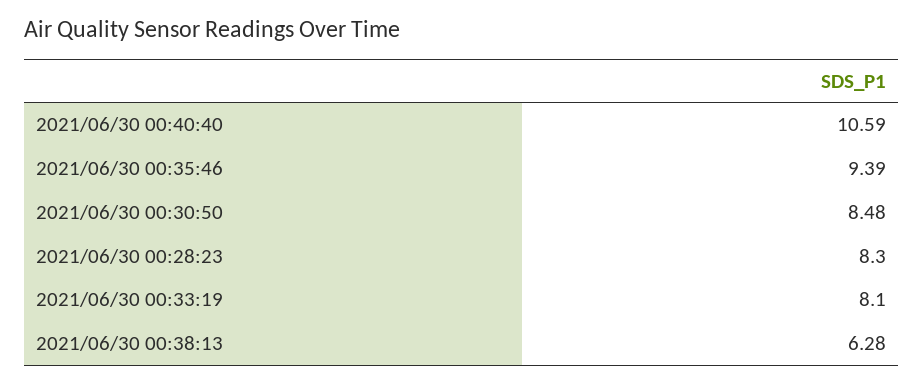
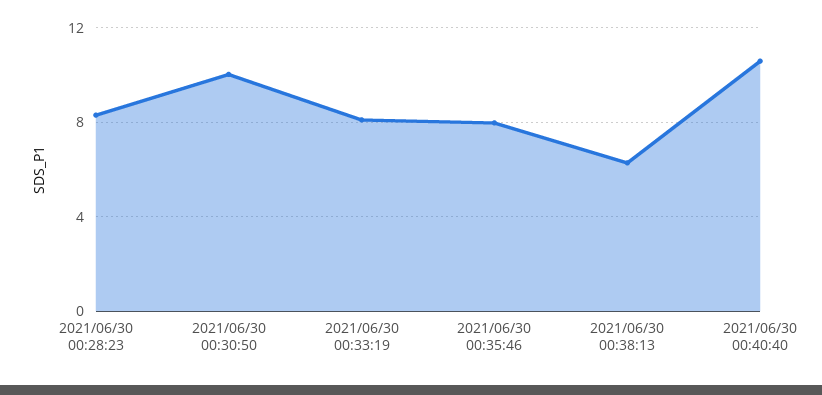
2021/06/30 00:35:46: 9.39 -> 8
2021/06/30 00:30:50: 8.48 -> 10

